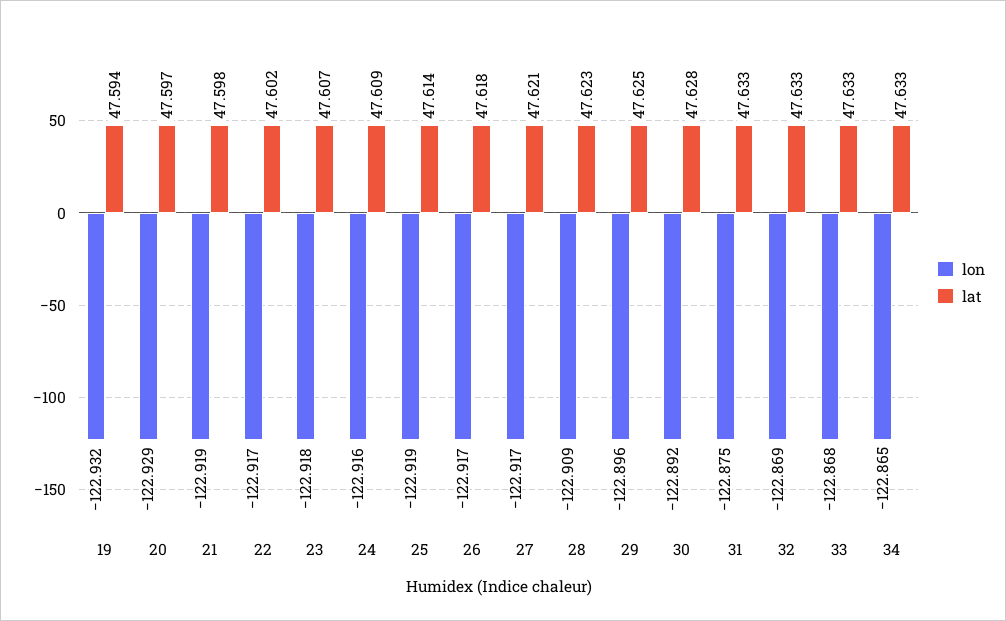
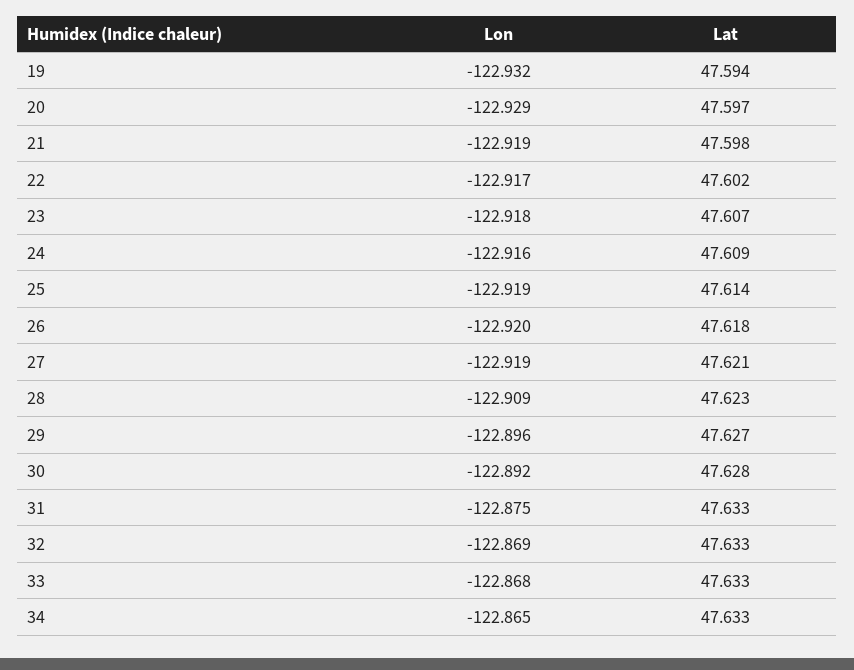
lon, 26: -122.917 -> -122.92
lon, 27: -122.917 -> -122.919
lat, 29: 47.625 -> 47.627

